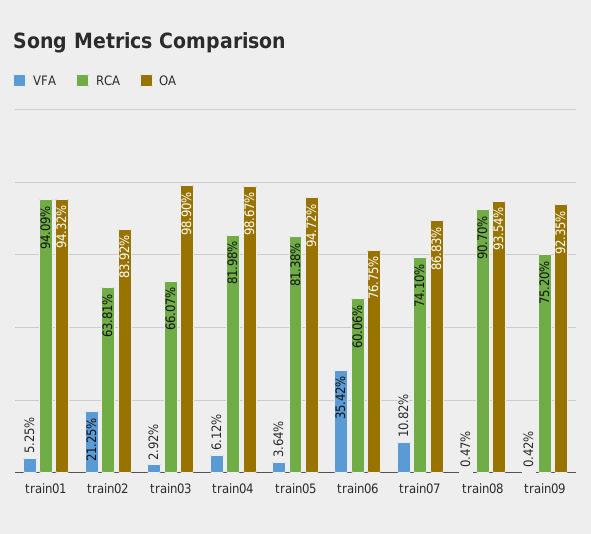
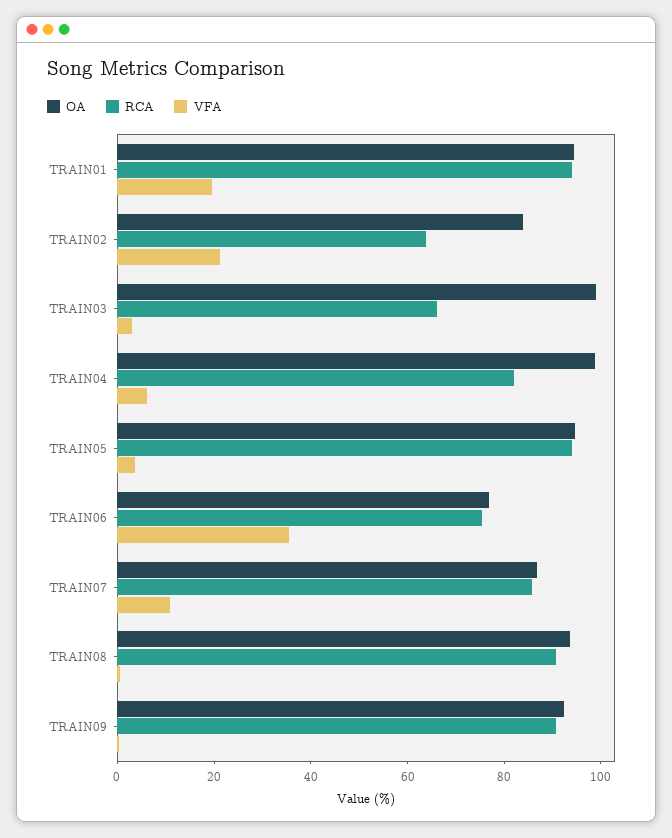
VFA, train01: 5.25 -> 20
RCA, train05: 81.38 -> 95
RCA, train06: 60.06 -> 75
RCA, train07: 74.1 -> 85
RCA, train09: 75.2 -> 90

